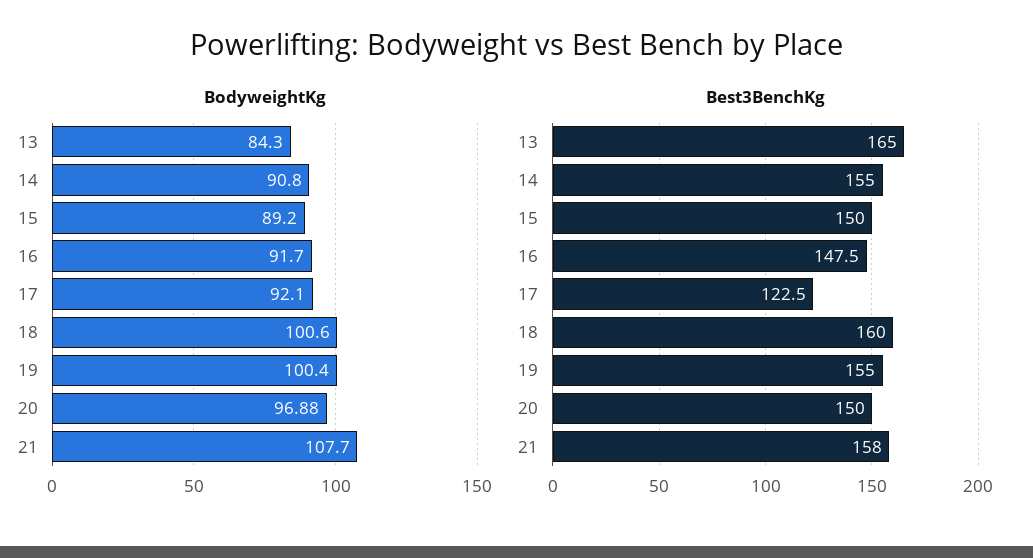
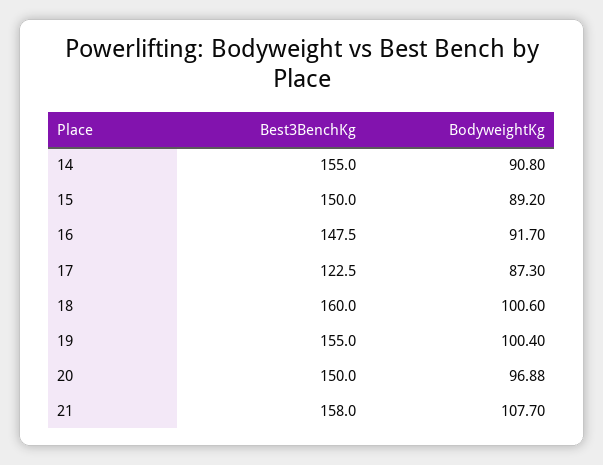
BodyweightKg, 13: 84.3 -> none
BodyweightKg, 17: 92.1 -> 87.3
Best3BenchKg, 13: 165 -> none

